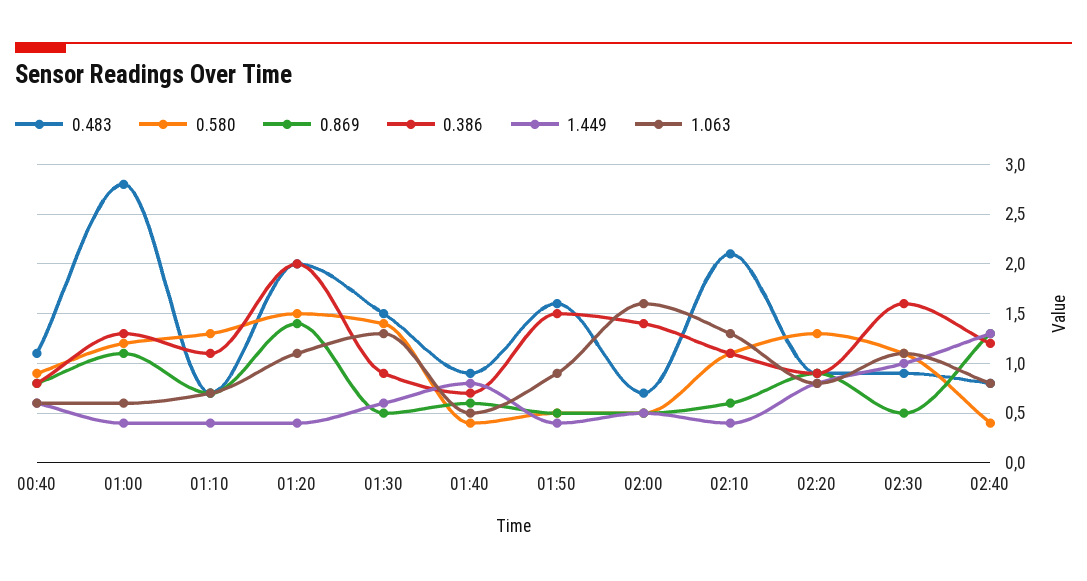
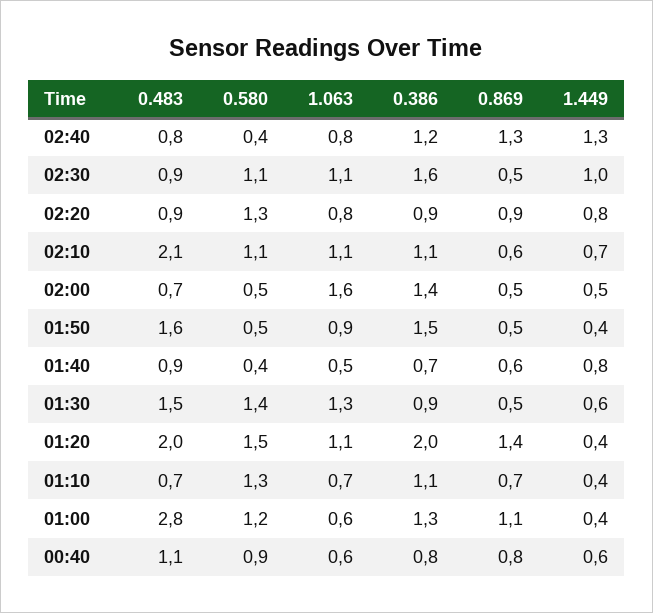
1.449, 02:10: 0.4 -> 0.7
1.063, 02:10: 1.3 -> 1.1

